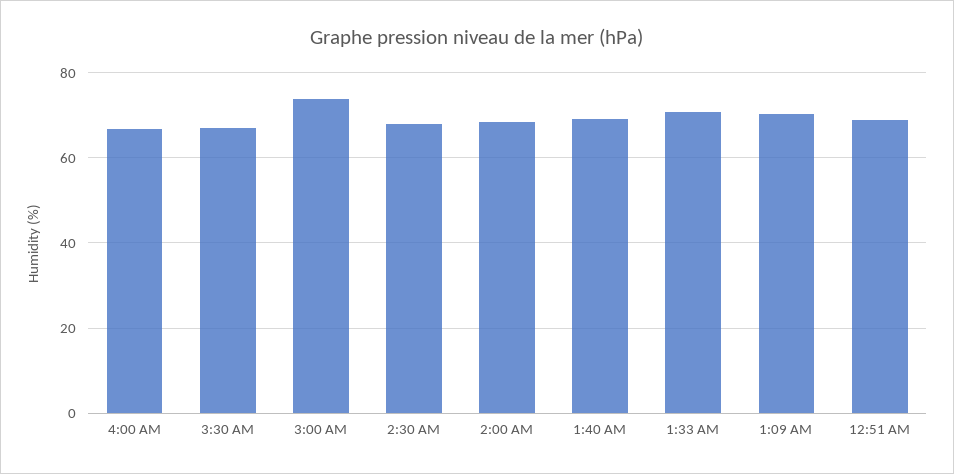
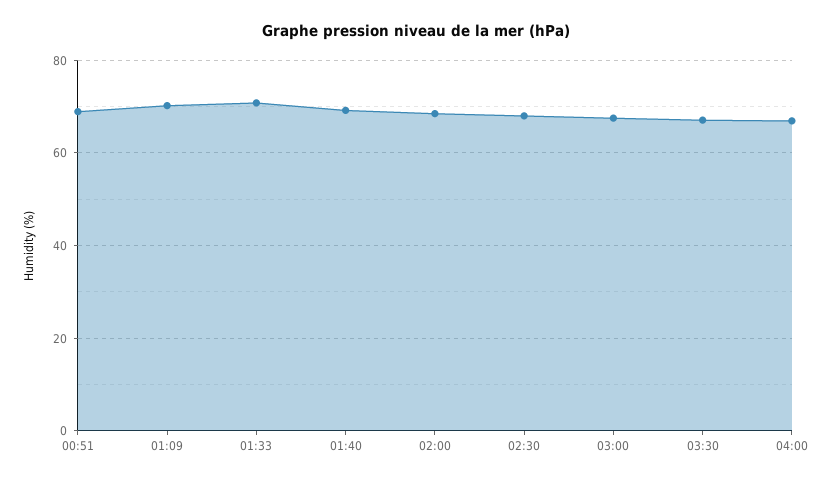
3:00 AM: 74 -> 68

